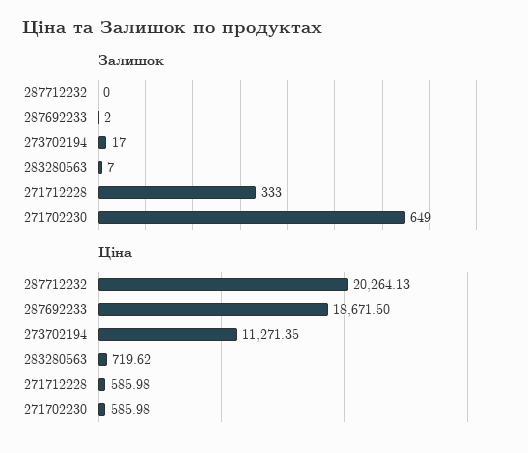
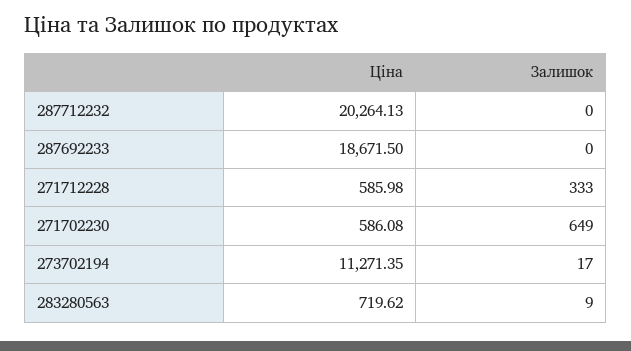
Залишок, 287692233: 2 -> 0
Залишок, 283280563: 7 -> 9
Ціна, 271702230: 585.98 -> 586.08

